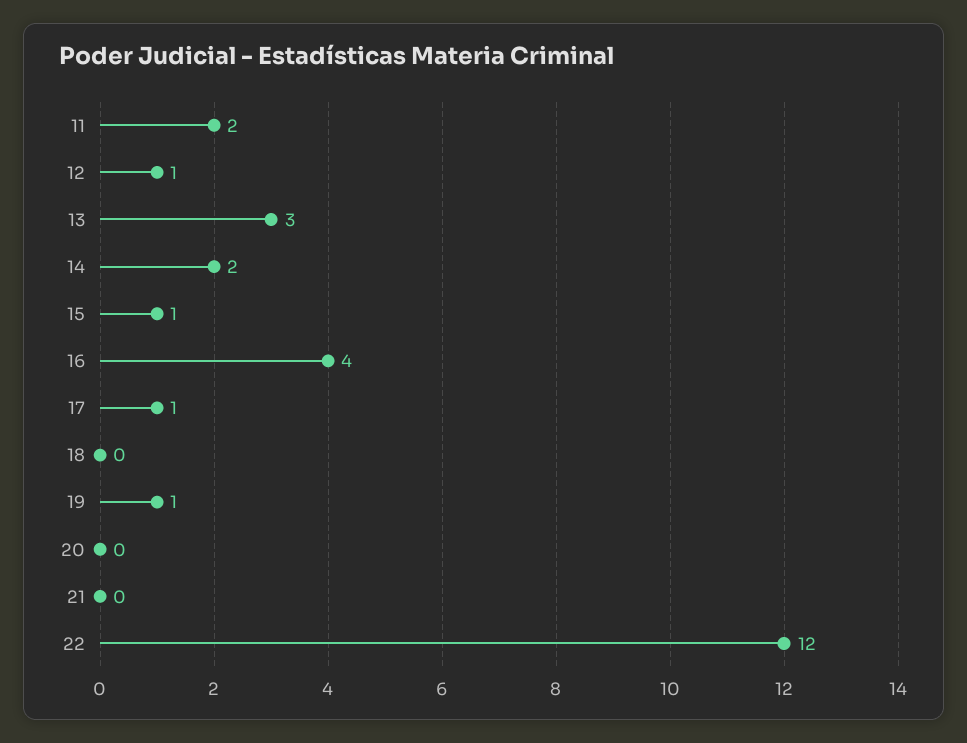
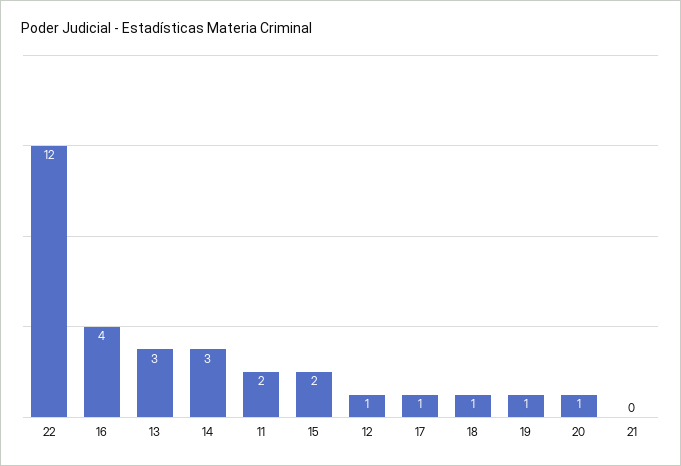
14: 2 -> 3
15: 1 -> 2
18: 0 -> 1
20: 0 -> 1

